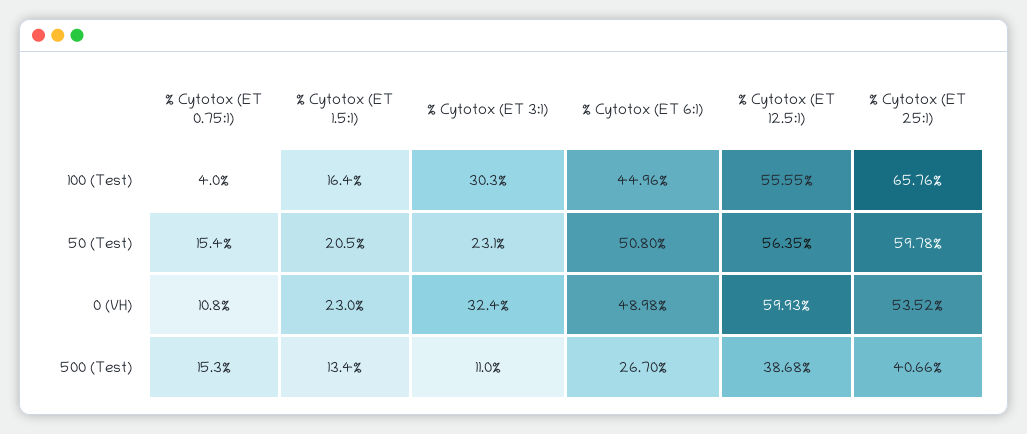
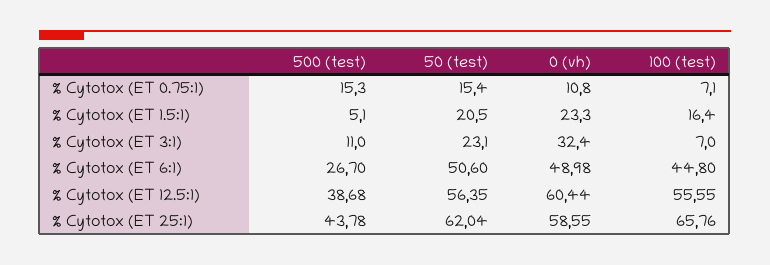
% Cytotox (ET 0.75:1), 100 (Test): 4 -> 7.1
% Cytotox (ET 3:1), 100 (Test): 30.3 -> 7
% Cytotox (ET 6:1), 100 (Test): 44.96 -> 44.8
% Cytotox (ET 6:1), 50 (Test): 50.8 -> 50.6
% Cytotox (ET 25:1), 50 (Test): 59.78 -> 62.04
% Cytotox (ET 1.5:1), 0 (VH): 23 -> 23.3
% Cytotox (ET 12.5:1), 0 (VH): 59.93 -> 60.44
% Cytotox (ET 25:1), 0 (VH): 53.52 -> 58.55
% Cytotox (ET 1.5:1), 500 (Test): 13.4 -> 5.1
% Cytotox (ET 25:1), 500 (Test): 40.66 -> 43.78

